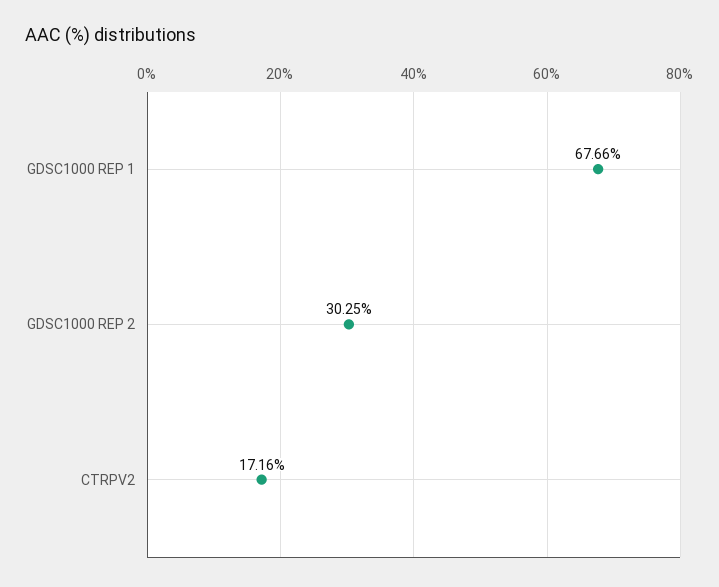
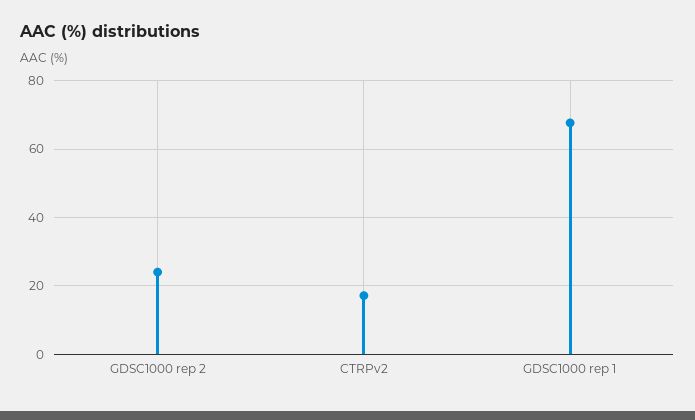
GDSC1000 REP 2: 30.25 -> 24

